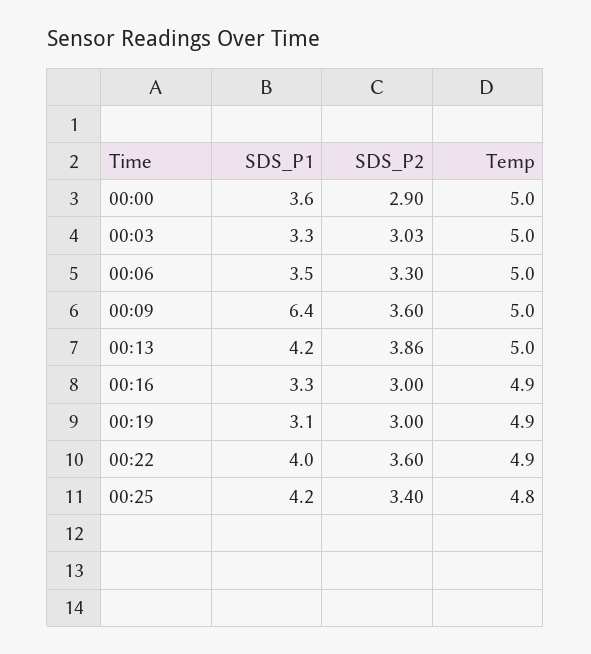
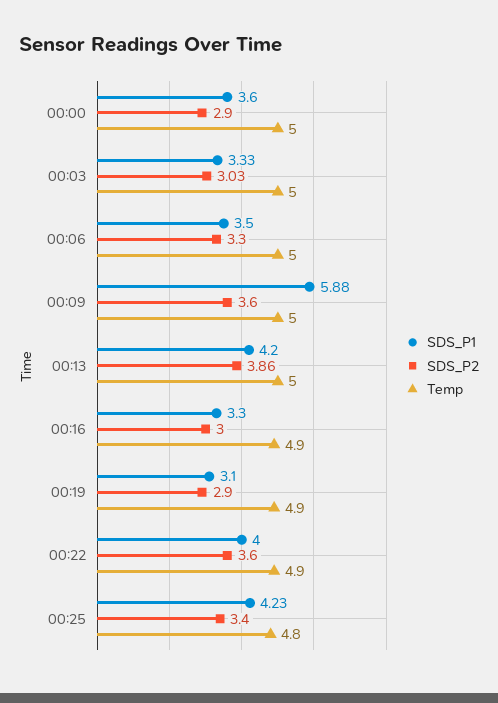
SDS_P1, 00:09: 6.4 -> 5.88
SDS_P2, 00:19: 3 -> 2.9

